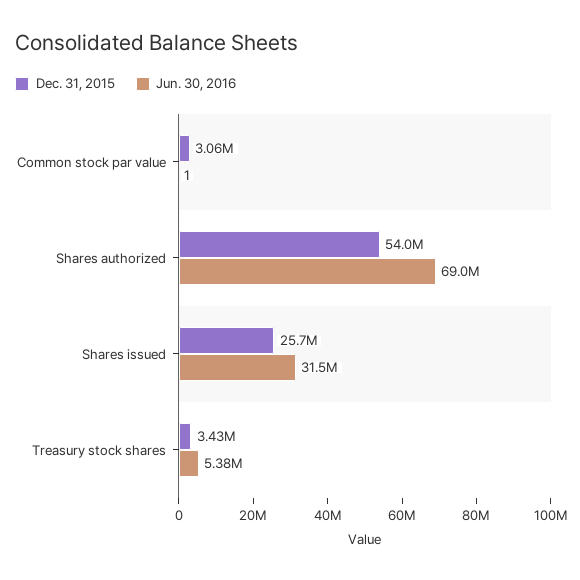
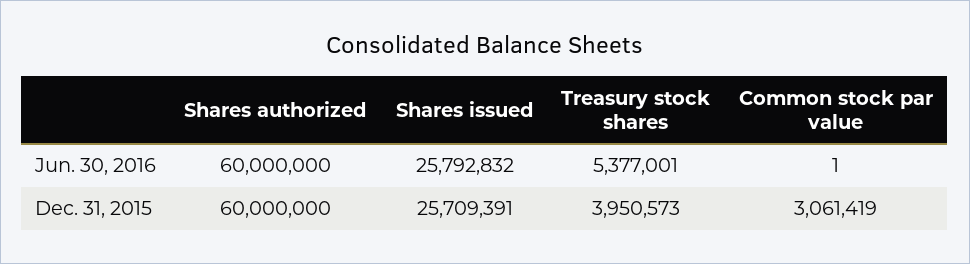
Dec. 31, 2015, Shares authorized: 54000000 -> 60000000
Jun. 30, 2016, Shares authorized: 69000000 -> 60000000
Jun. 30, 2016, Shares issued: 31500000 -> 25792832
Dec. 31, 2015, Treasury stock shares: 3430000 -> 3950573

